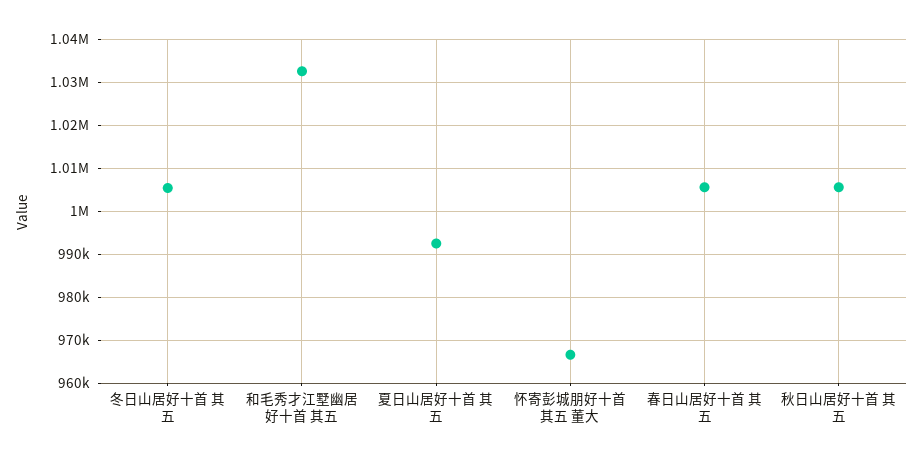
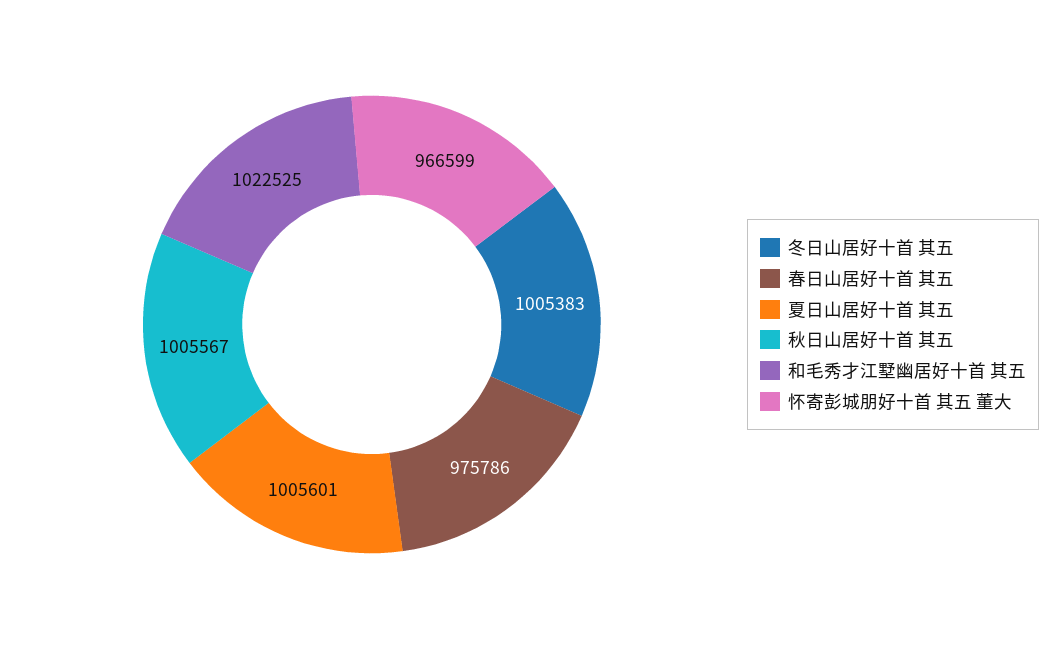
和毛秀才江墅幽居好十首 其五: 1032000 -> 1022525
夏日山居好十首 其五: 992000 -> 1005601
春日山居好十首 其五: 1006000 -> 975786

